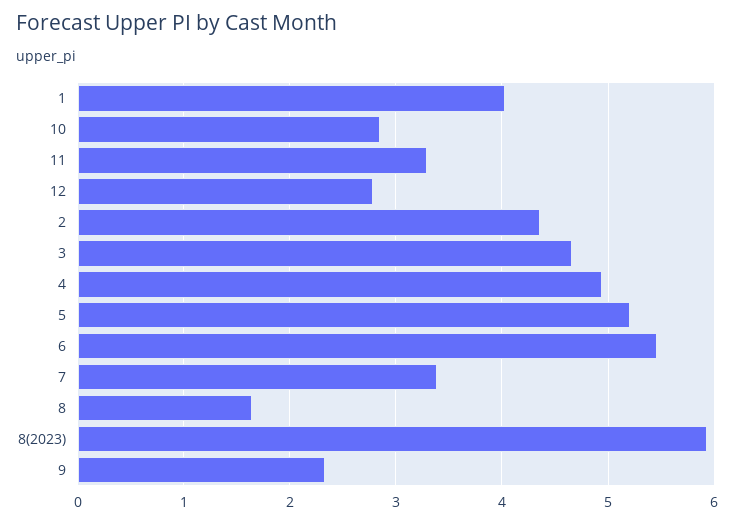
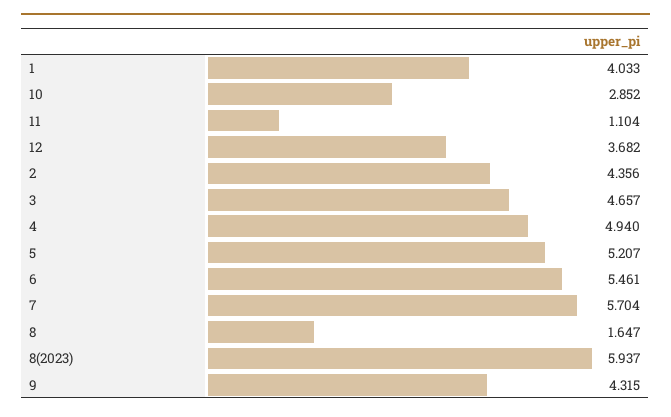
11: 3.3 -> 1.104
12: 2.8 -> 3.682
7: 3.4 -> 5.704
9: 2.3 -> 4.315

